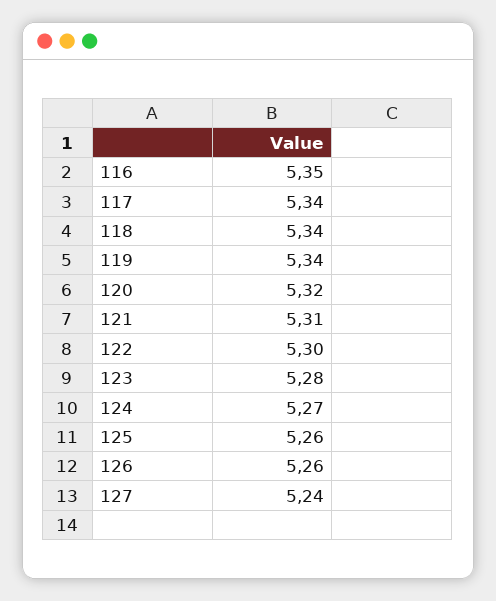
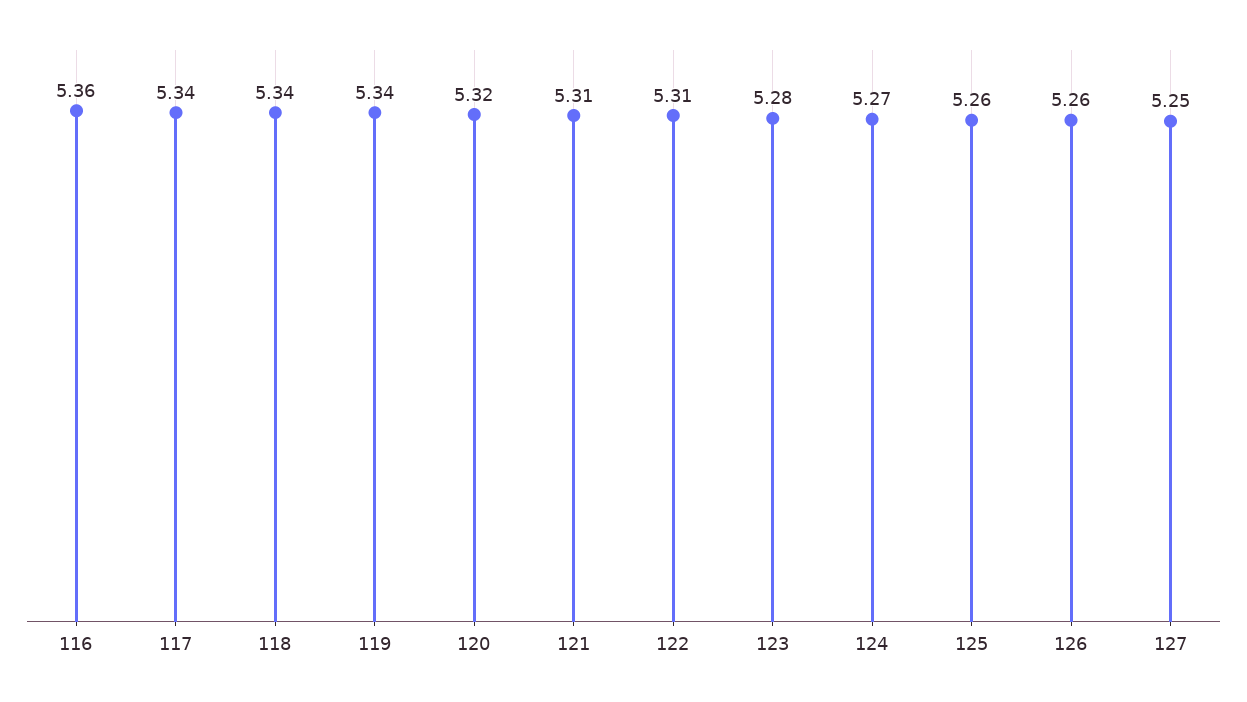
116: 5.35 -> 5.36
122: 5.3 -> 5.31
127: 5.24 -> 5.25

